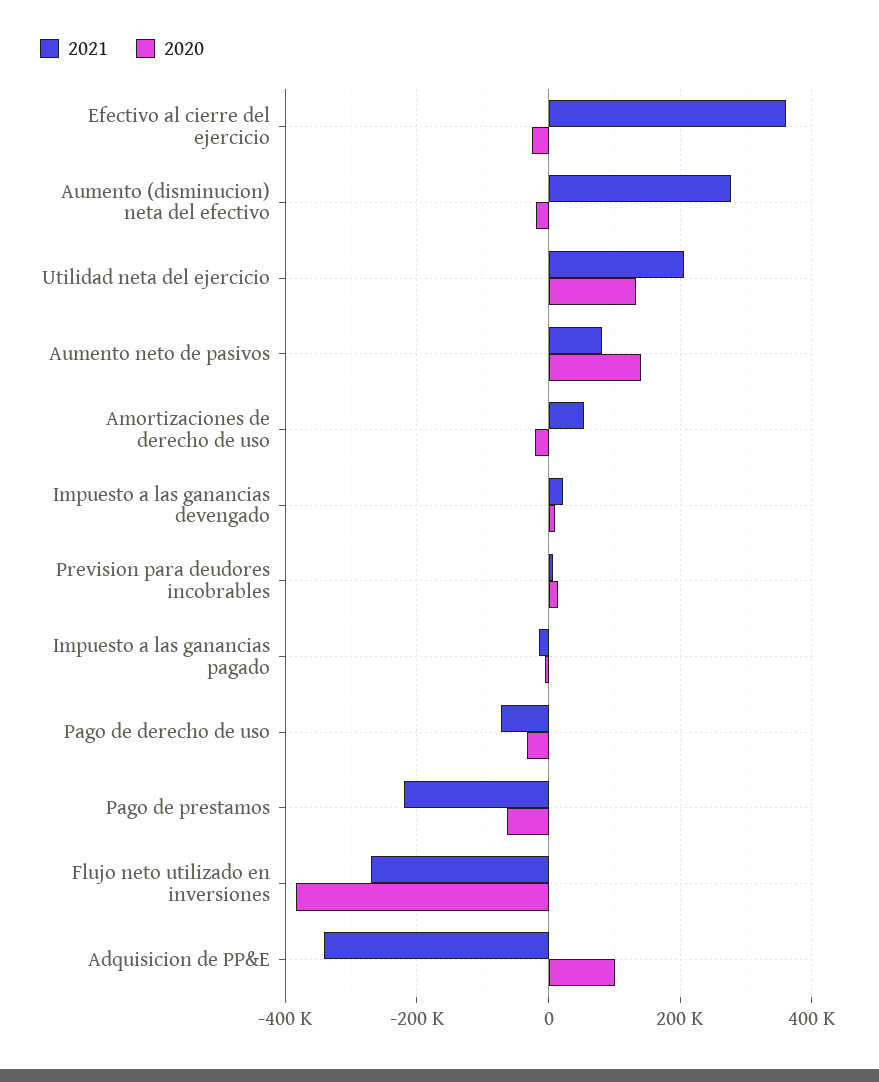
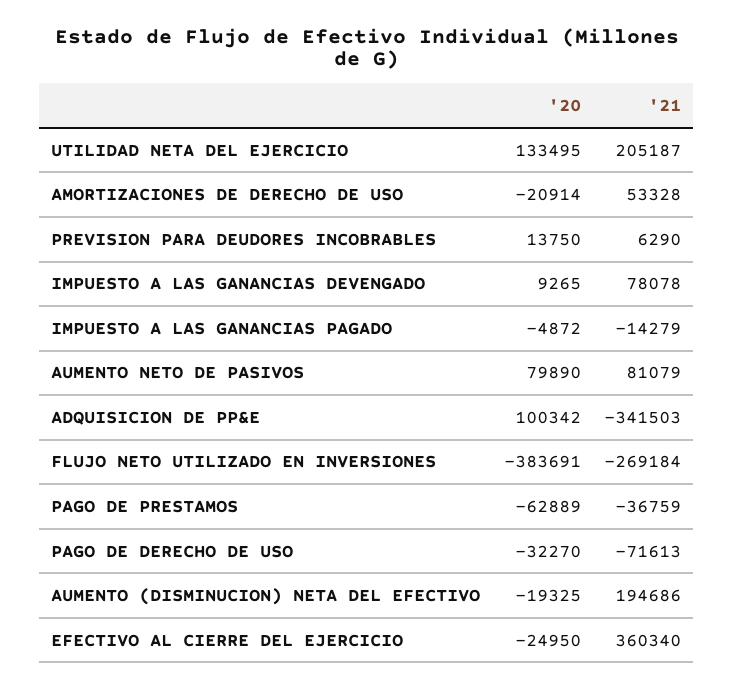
2021, Aumento (disminucion) neta del efectivo: 280000 -> 194686
2020, Aumento neto de pasivos: 140000 -> 79890
2021, Impuesto a las ganancias devengado: 20000 -> 78078
2021, Pago de prestamos: -220000 -> -36759

